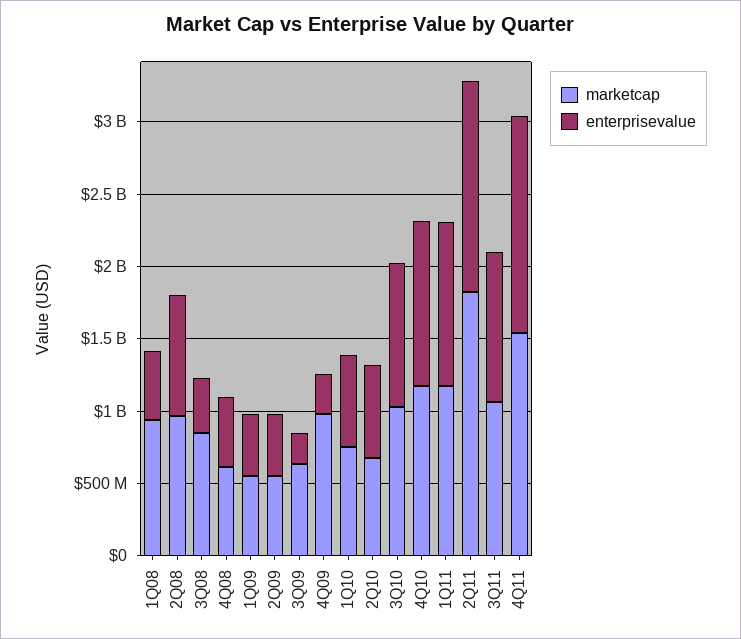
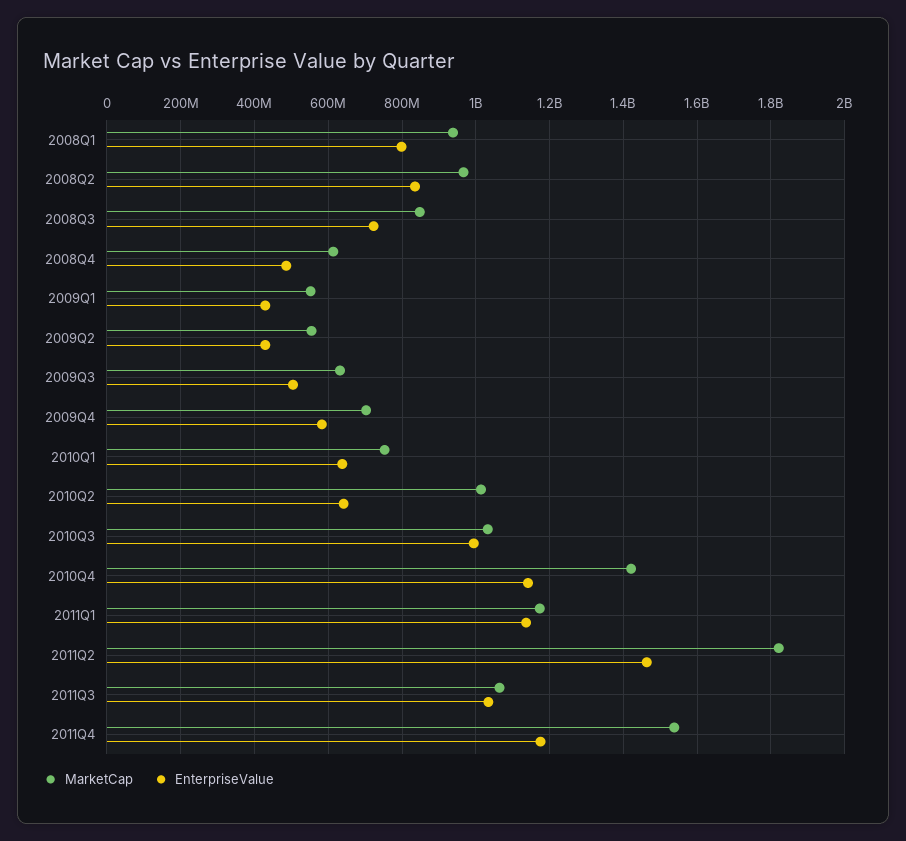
enterprisevalue, 1Q08: 500000000 -> 800000000
enterprisevalue, 3Q08: 400000000 -> 720000000
enterprisevalue, 3Q09: 200000000 -> 500000000
marketcap, 4Q09: 1000000000 -> 700000000
enterprisevalue, 4Q09: 300000000 -> 580000000
marketcap, 2Q10: 700000000 -> 1020000000
marketcap, 4Q10: 1200000000 -> 1420000000
enterprisevalue, 4Q11: 1500000000 -> 1180000000

